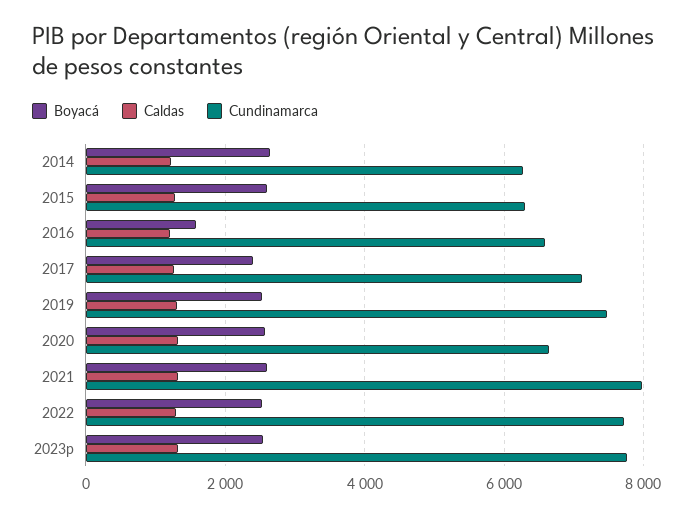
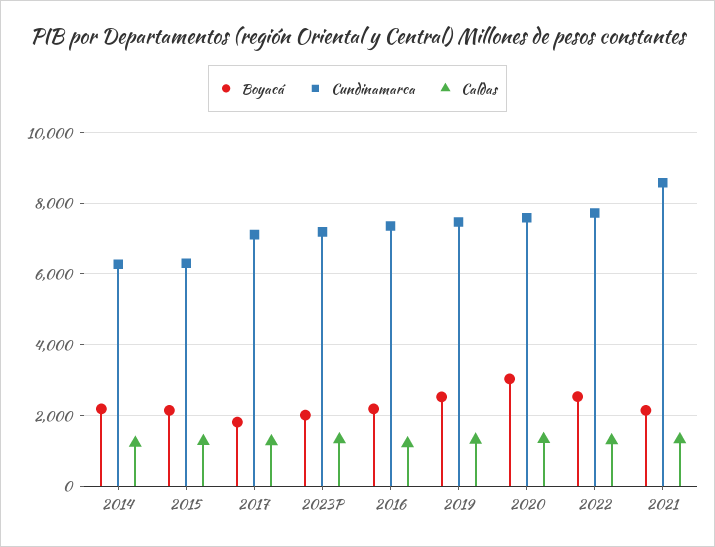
Boyacá, 2014: 2600 -> 2200
Boyacá, 2015: 2600 -> 2200
Boyacá, 2016: 1600 -> 2200
Cundinamarca, 2016: 6600 -> 7400
Boyacá, 2017: 2400 -> 1800
Boyacá, 2020: 2600 -> 3000
Cundinamarca, 2020: 6600 -> 7600
Boyacá, 2021: 2600 -> 2200
Cundinamarca, 2021: 8000 -> 8600
Boyacá, 2023p: 2600 -> 2000
Cundinamarca, 2023p: 7800 -> 7200

